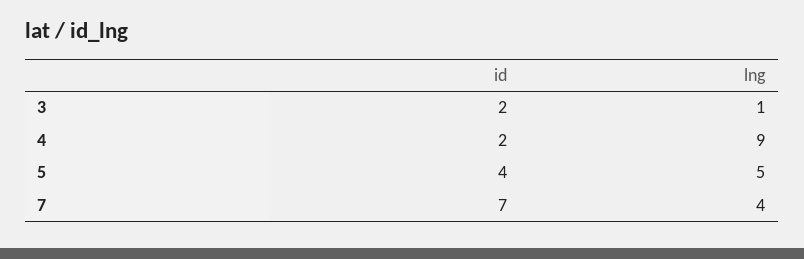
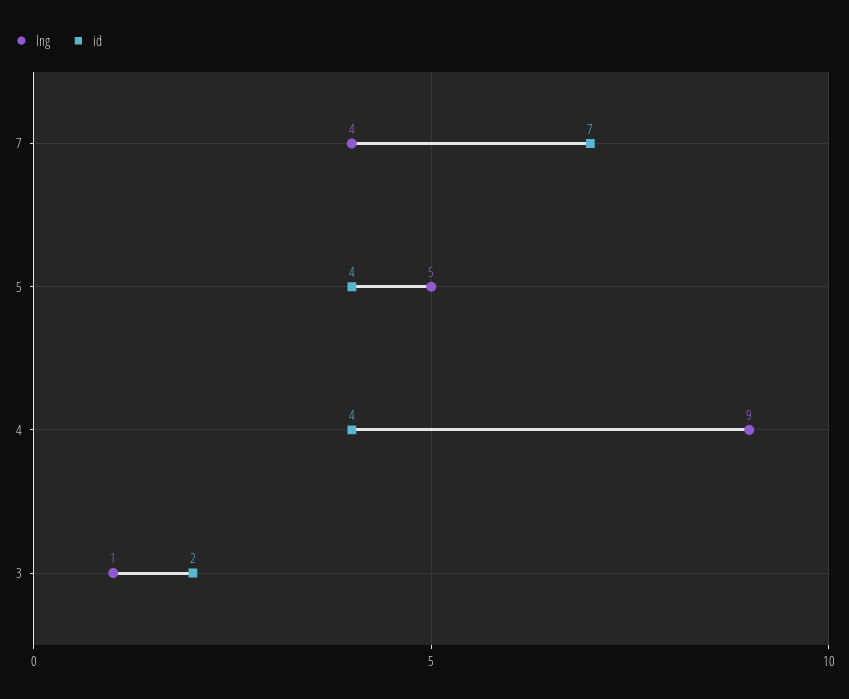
id, 4: 2 -> 4

